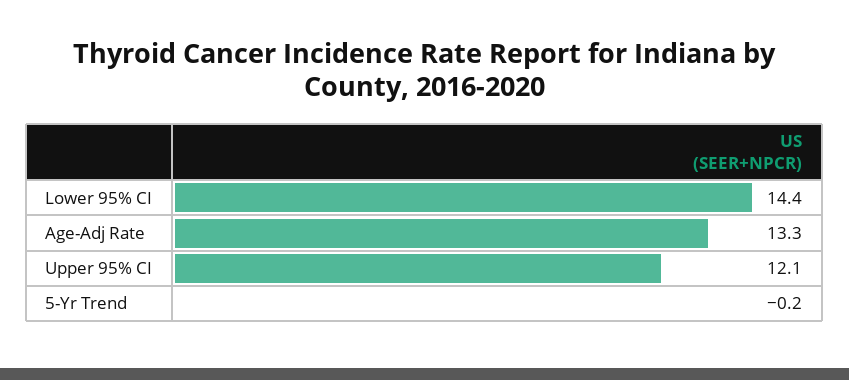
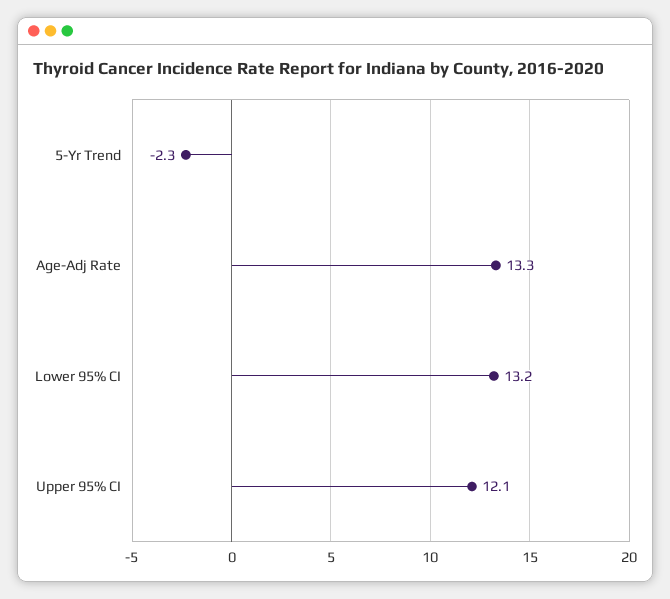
Lower 95% CI: 14.4 -> 13.2
5-Yr Trend: -0.2 -> -2.3

